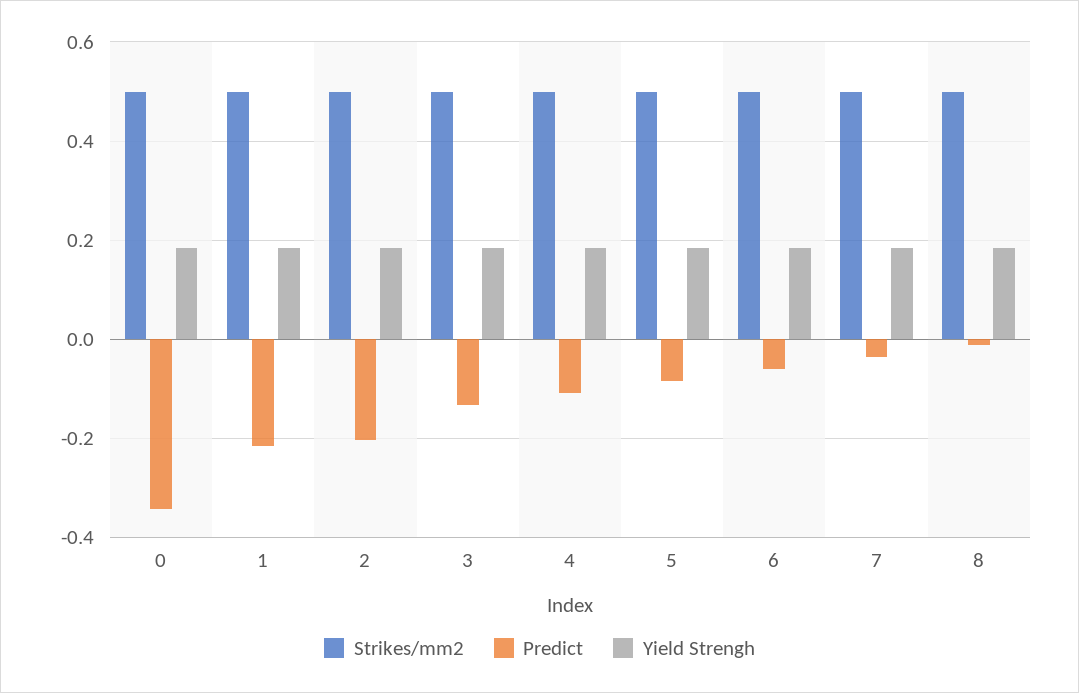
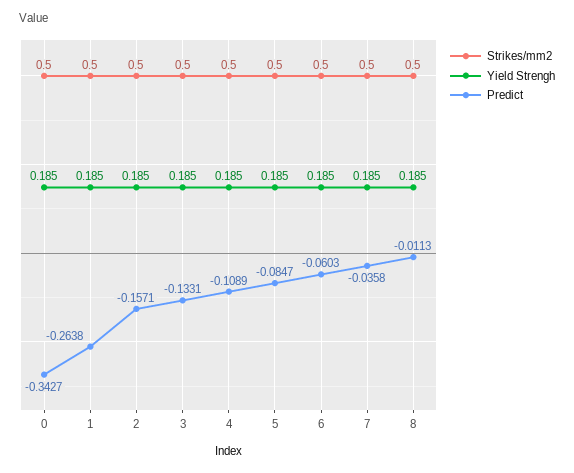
Predict, 1: -0.22 -> -0.2638
Predict, 2: -0.2 -> -0.1571

